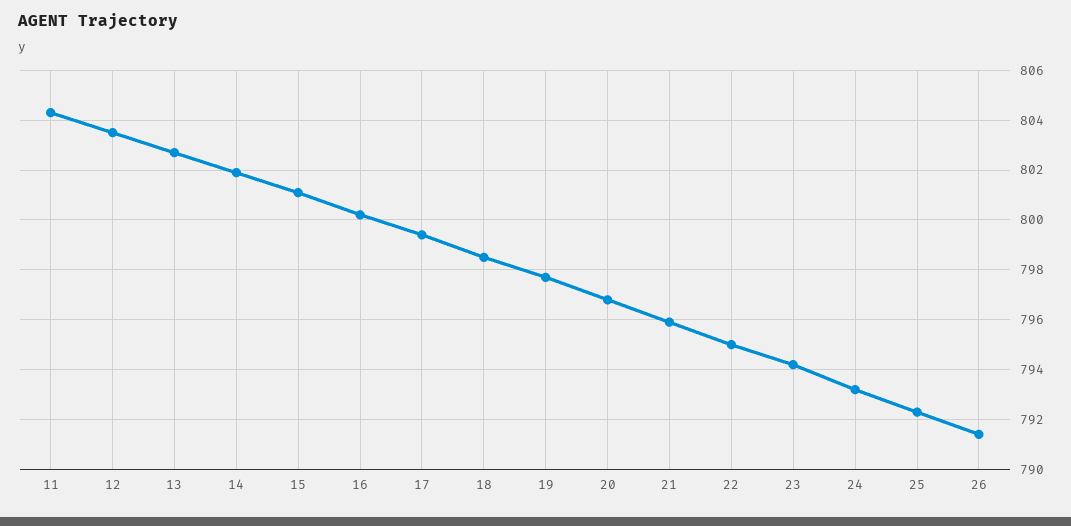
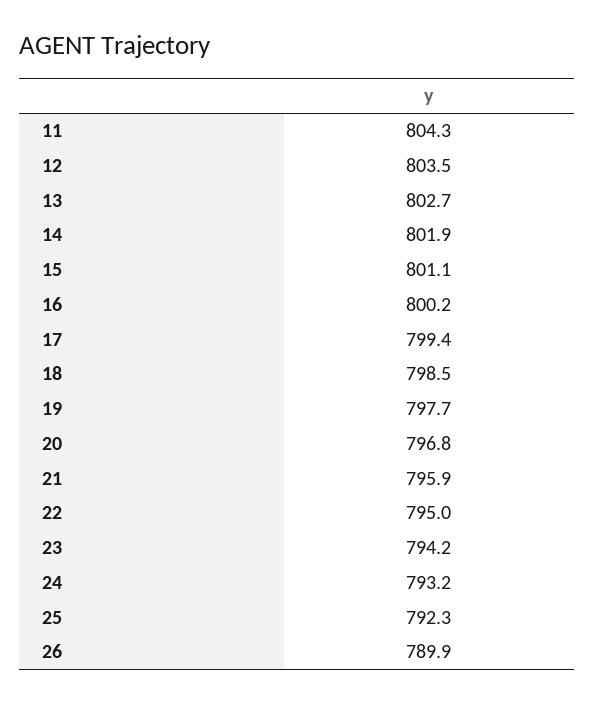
26: 791.5 -> 789.9

